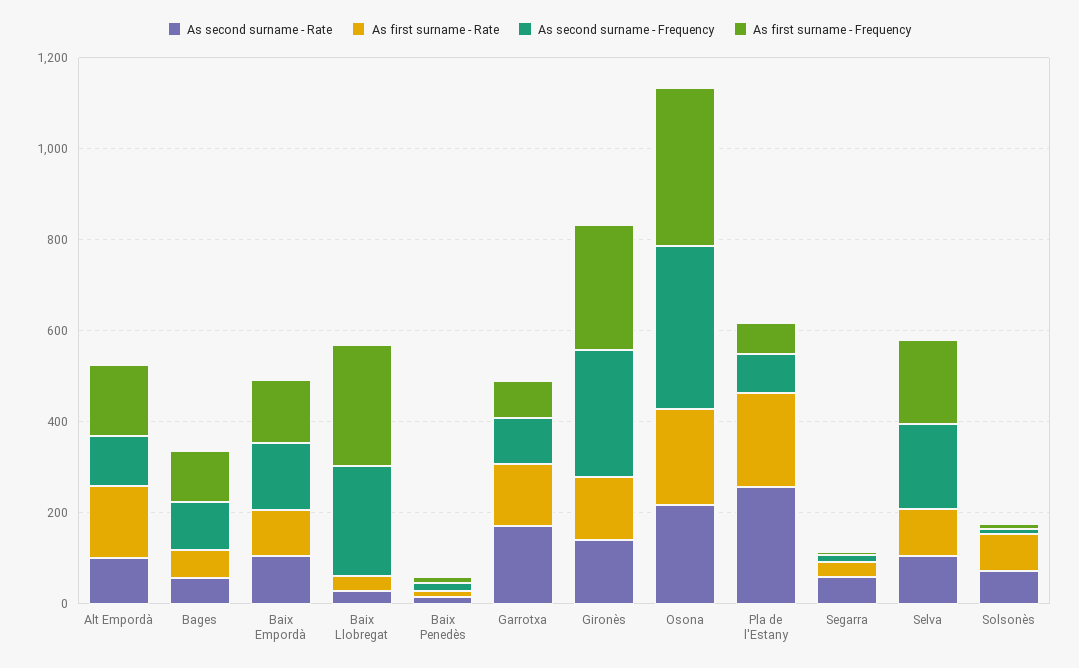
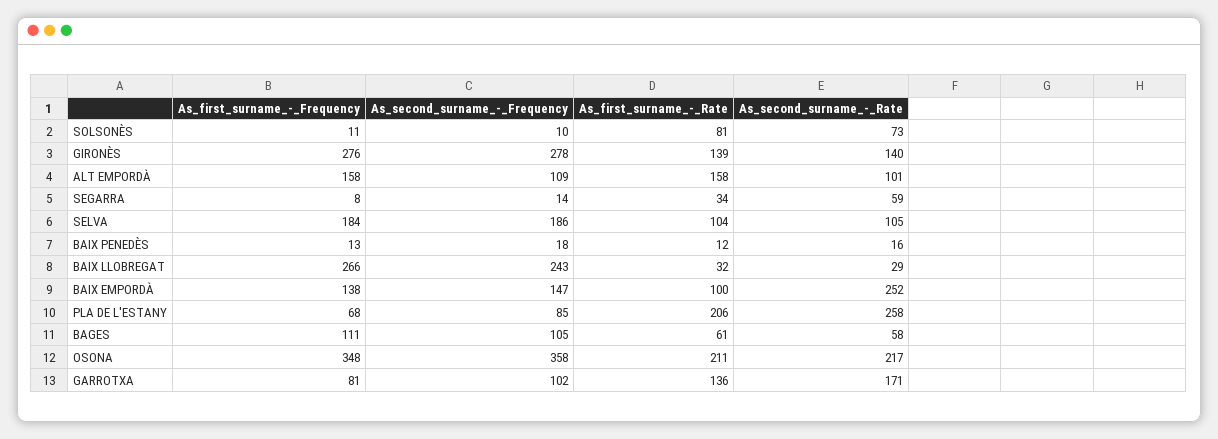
As second surname - Rate, Baix Empordà: 100 -> 252

